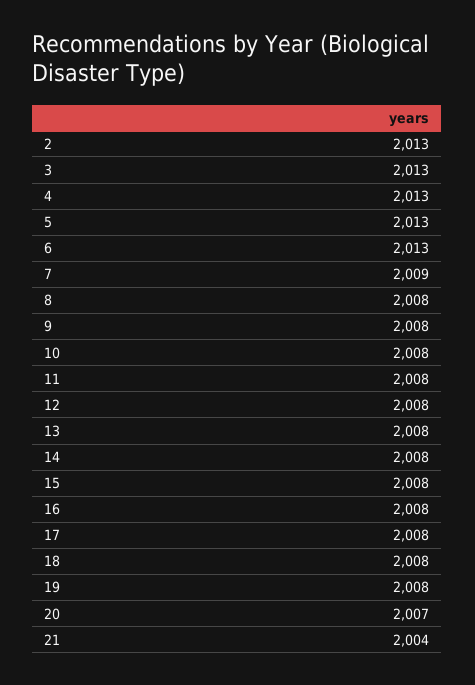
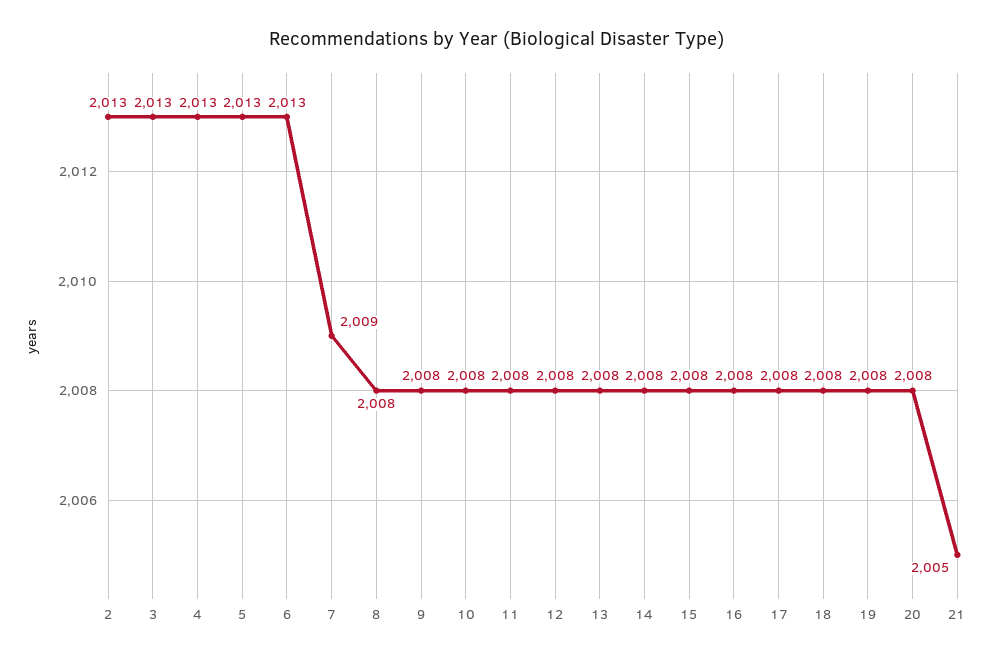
20: 2007 -> 2008
21: 2004 -> 2005

